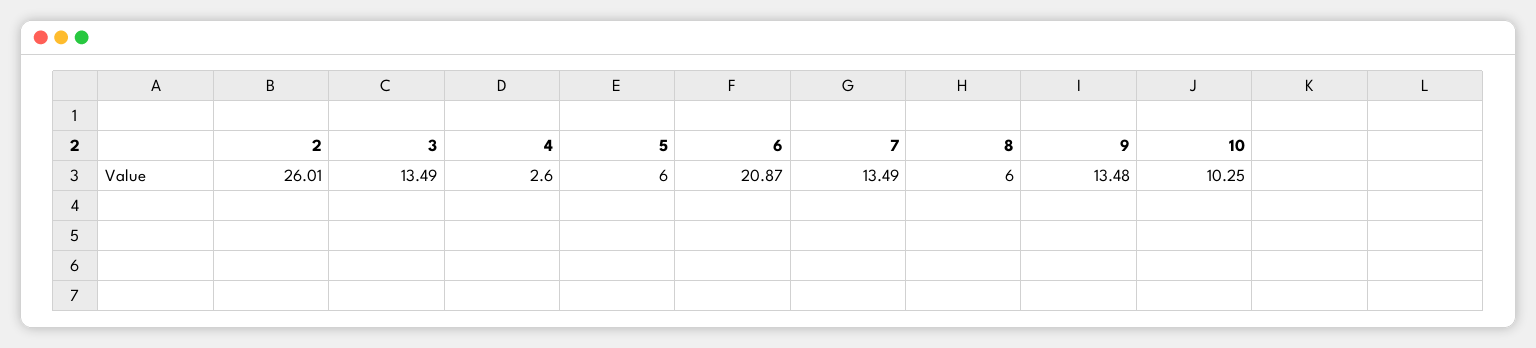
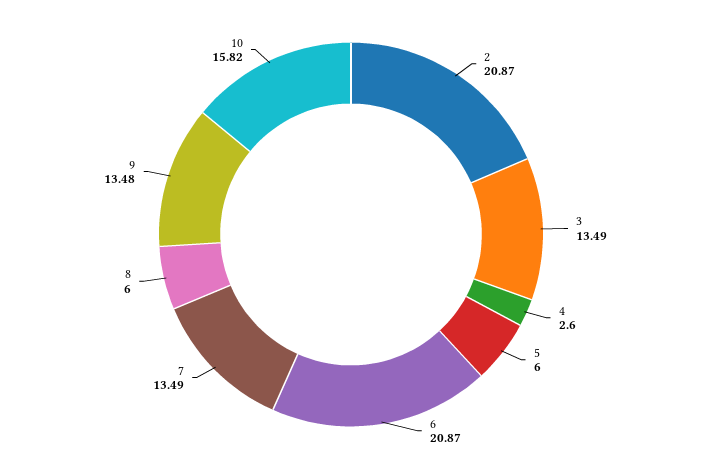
2: 26.01 -> 20.87
10: 10.25 -> 15.82

